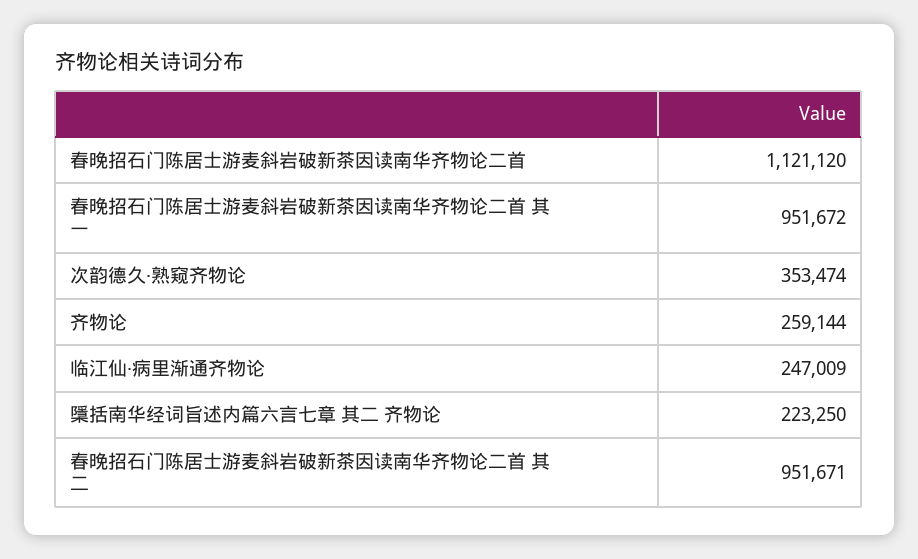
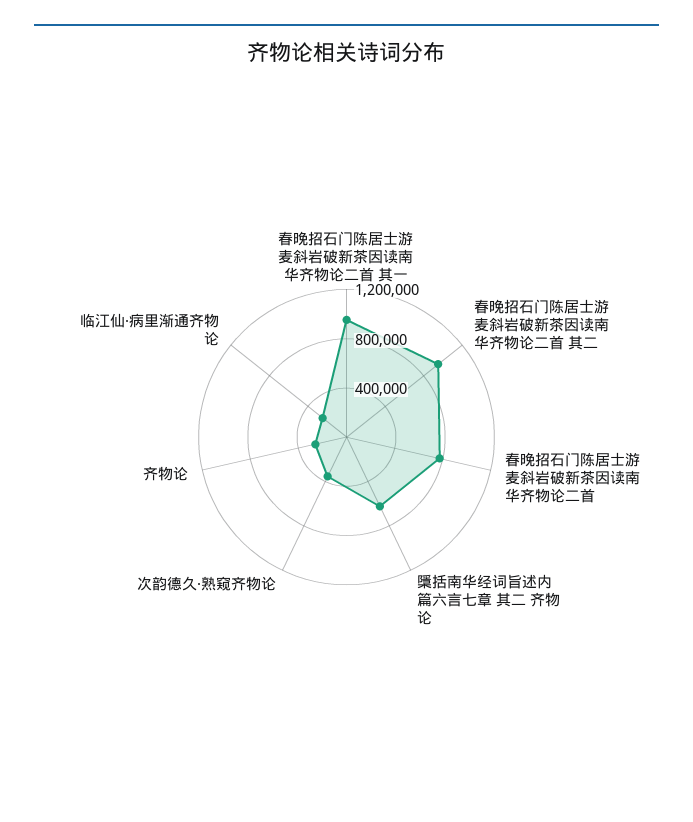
春晚招石门陈居士游麦斜岩破新茶因读南华齐物论二首: 1121120 -> 800000
檃括南华经词旨述内篇六言七章 其二 齐物论: 223250 -> 600000

